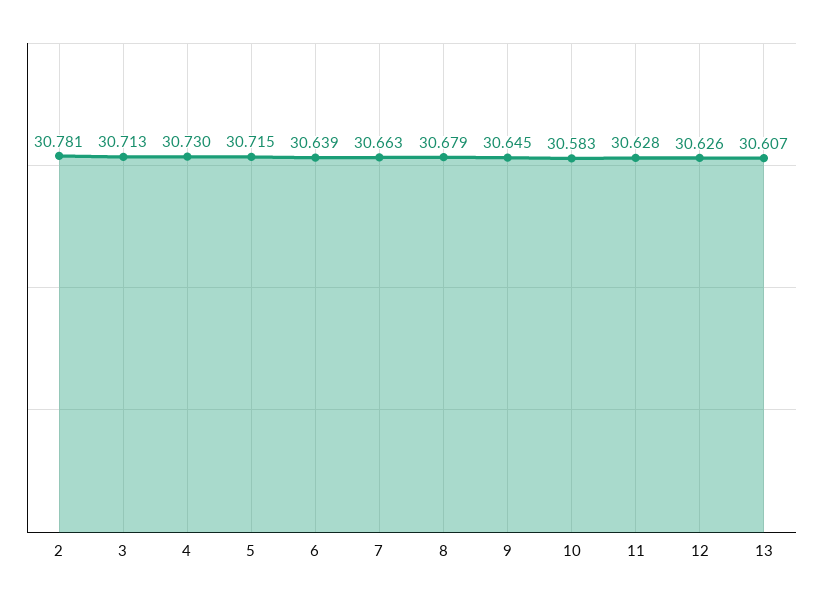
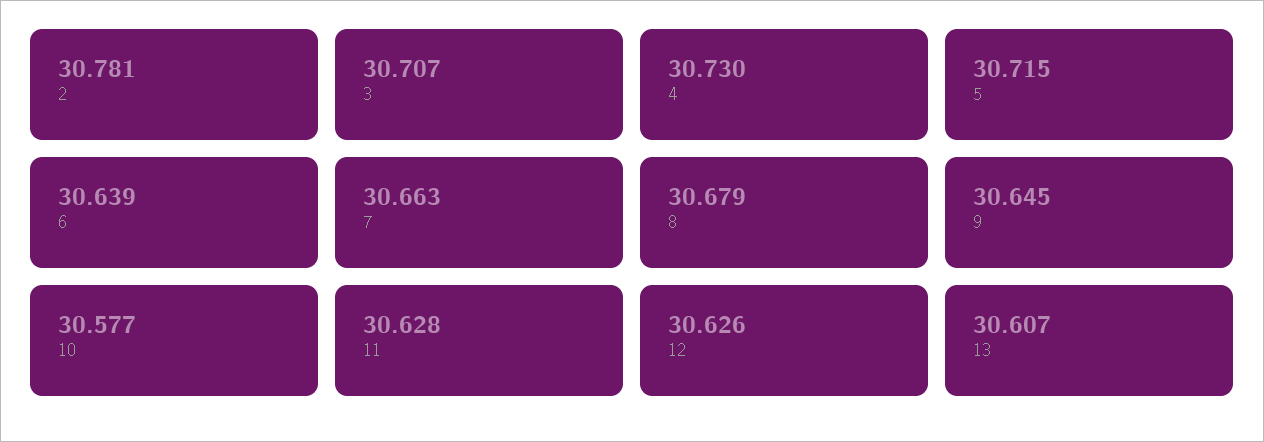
3: 30.713 -> 30.707
10: 30.583 -> 30.577

